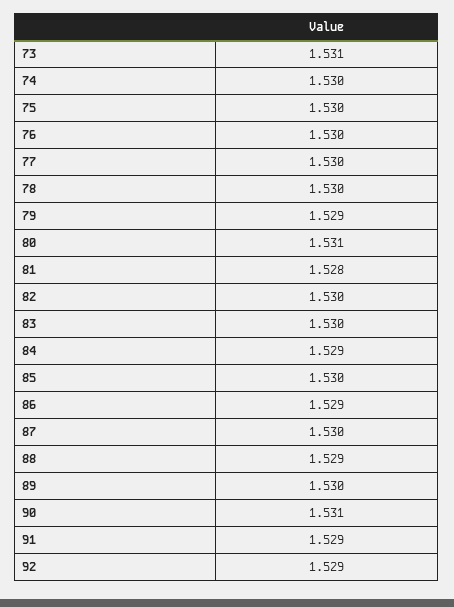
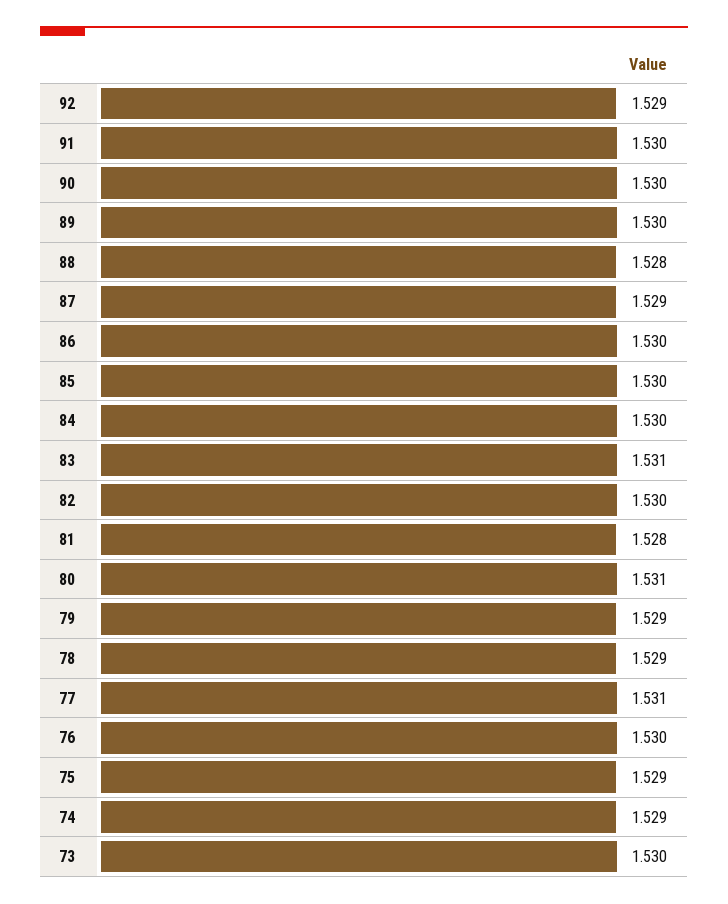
73: 1.531 -> 1.53
74: 1.53 -> 1.529
75: 1.53 -> 1.529
77: 1.53 -> 1.531
78: 1.53 -> 1.529
83: 1.53 -> 1.531
84: 1.529 -> 1.53
86: 1.529 -> 1.53
87: 1.53 -> 1.529
88: 1.529 -> 1.528
90: 1.531 -> 1.53
91: 1.529 -> 1.53

